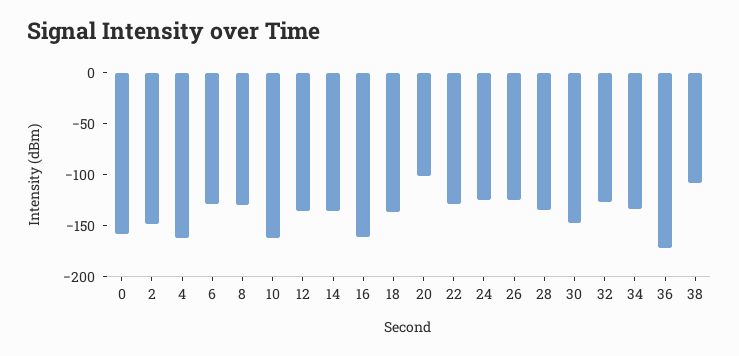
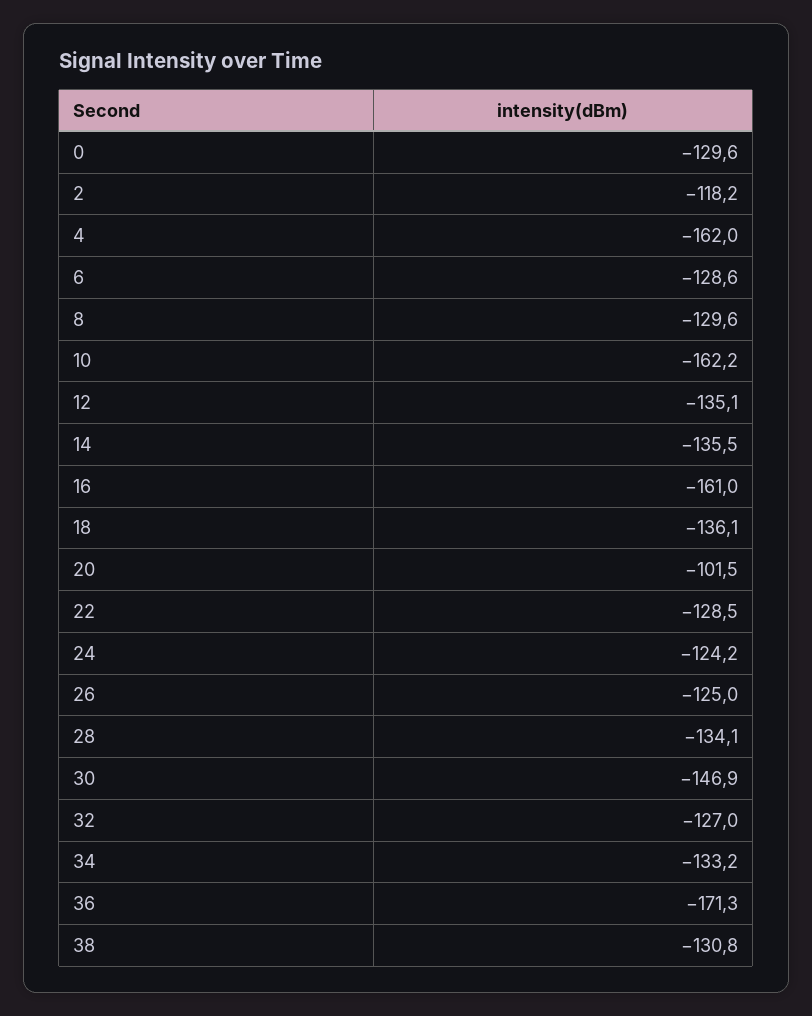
0: -160 -> -129.6
2: -150 -> -118.2
38: -110 -> -130.8

